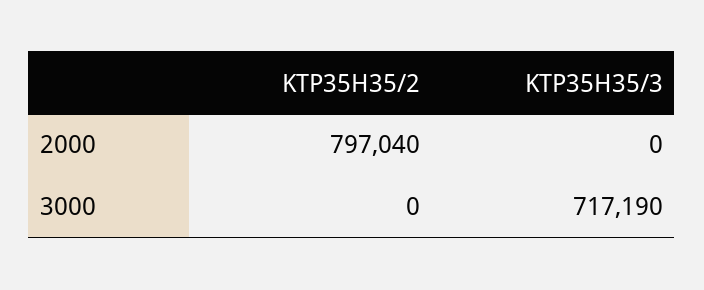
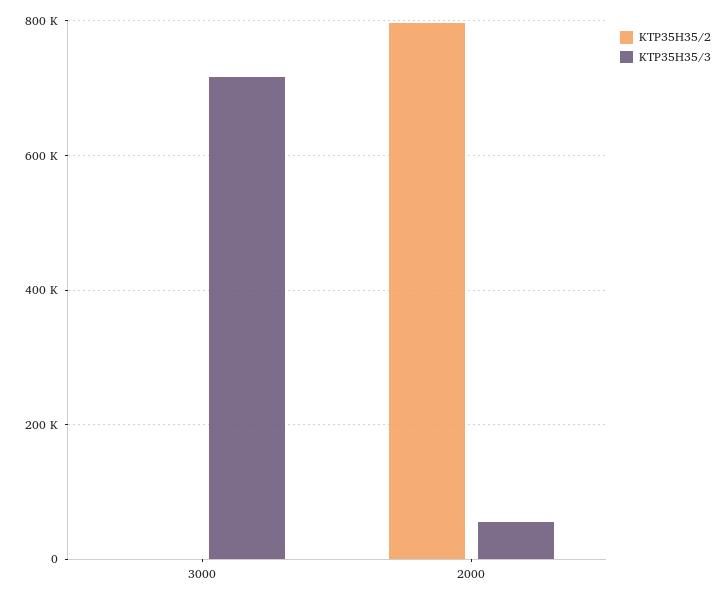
KTP35H35/3, 2000: 0 -> 60000

